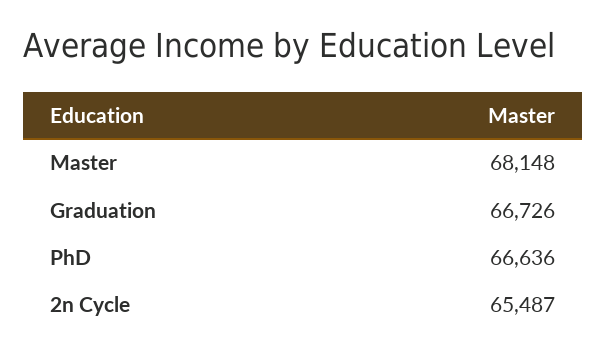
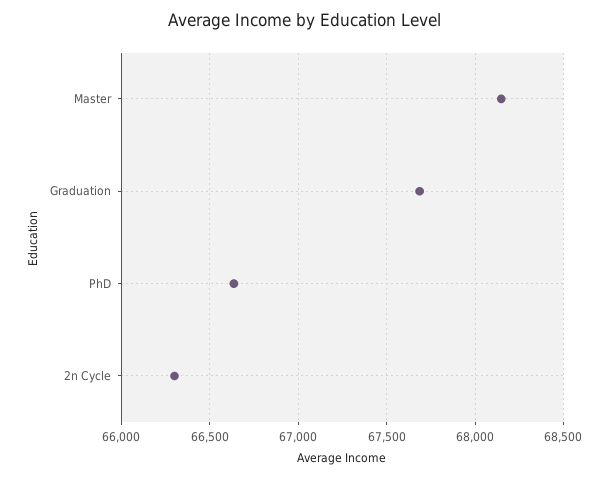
Graduation: 66726 -> 67700
2n Cycle: 65487 -> 66300

